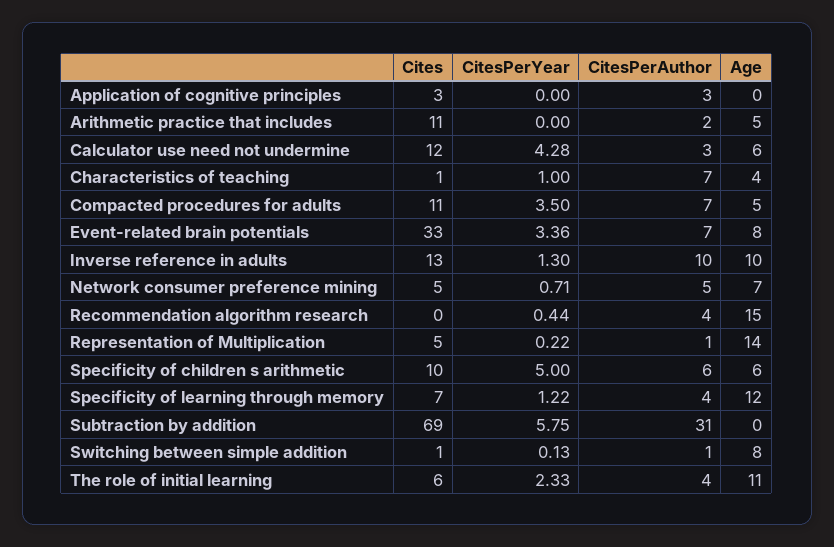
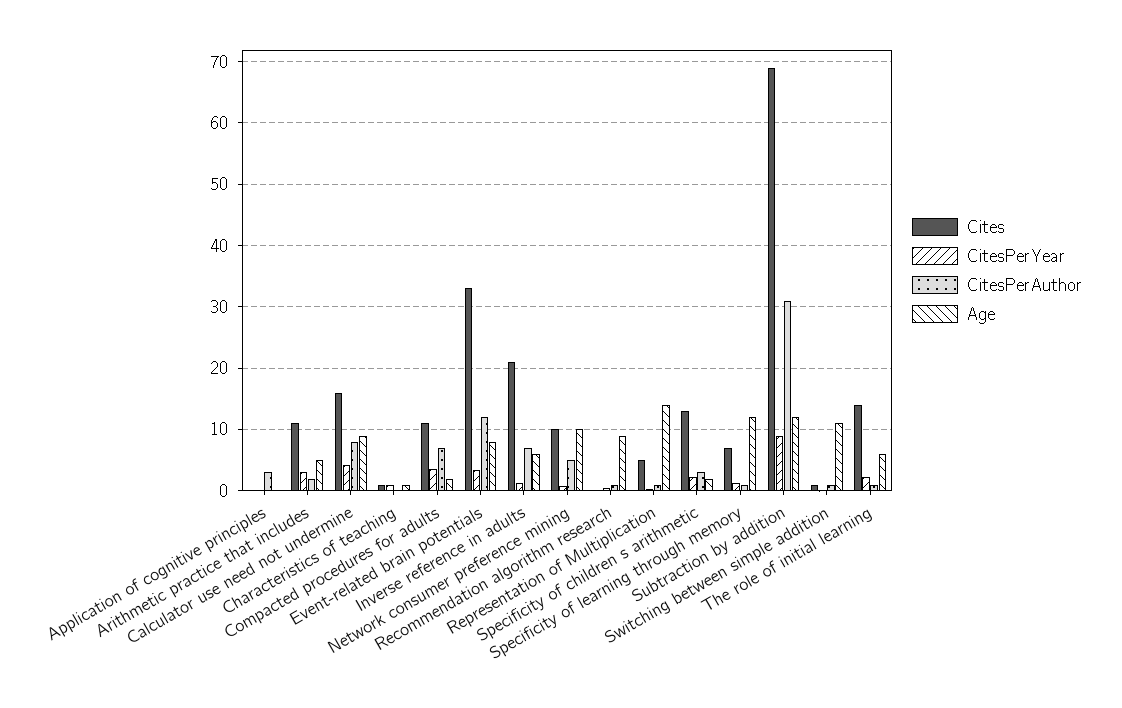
Cites, Application of cognitive principles: 3 -> 0
CitesPerYear, Arithmetic practice that includes: 0 -> 3
Cites, Calculator use need not undermine: 12 -> 16
CitesPerAuthor, Calculator use need not undermine: 3 -> 8
Age, Calculator use need not undermine: 6 -> 9
CitesPerAuthor, Characteristics of teaching: 7 -> 0
Age, Characteristics of teaching: 4 -> 1
Age, Compacted procedures for adults: 5 -> 2
CitesPerAuthor, Event-related brain potentials: 7 -> 12
Cites, Inverse reference in adults: 13 -> 21
CitesPerAuthor, Inverse reference in adults: 10 -> 7
Age, Inverse reference in adults: 10 -> 6
Cites, Network consumer preference mining: 5 -> 10
Age, Network consumer preference mining: 7 -> 10
CitesPerAuthor, Recommendation algorithm research: 4 -> 1
Age, Recommendation algorithm research: 15 -> 9
Cites, Specificity of children s arithmetic: 10 -> 13
CitesPerYear, Specificity of children s arithmetic: 5 -> 2
CitesPerAuthor, Specificity of children s arithmetic: 6 -> 3
Age, Specificity of children s arithmetic: 6 -> 2
CitesPerAuthor, Specificity of learning through memory: 4 -> 1
CitesPerYear, Subtraction by addition: 5.75 -> 9
Age, Subtraction by addition: 0 -> 12
Age, Switching between simple addition: 8 -> 11
Cites, The role of initial learning: 6 -> 14
CitesPerAuthor, The role of initial learning: 4 -> 1
Age, The role of initial learning: 11 -> 6

